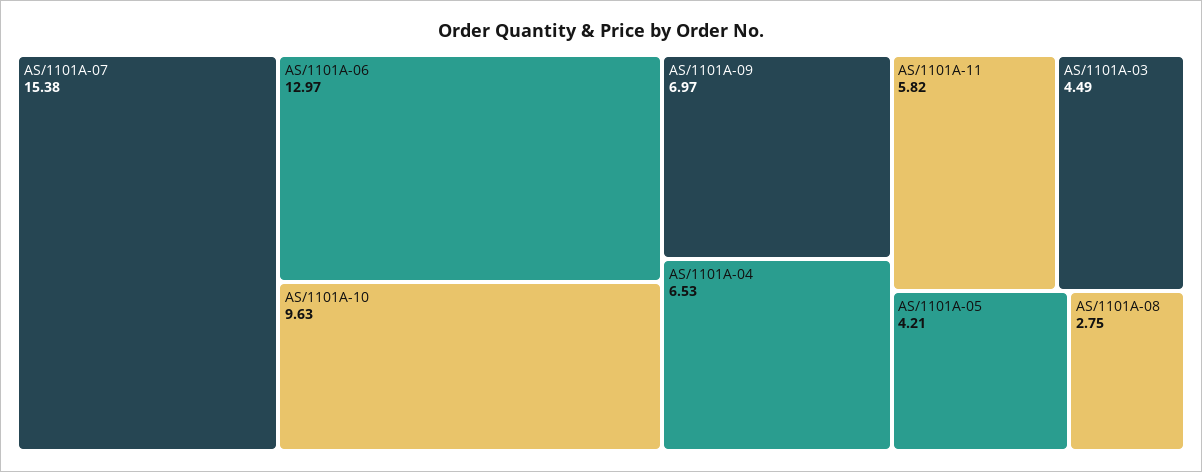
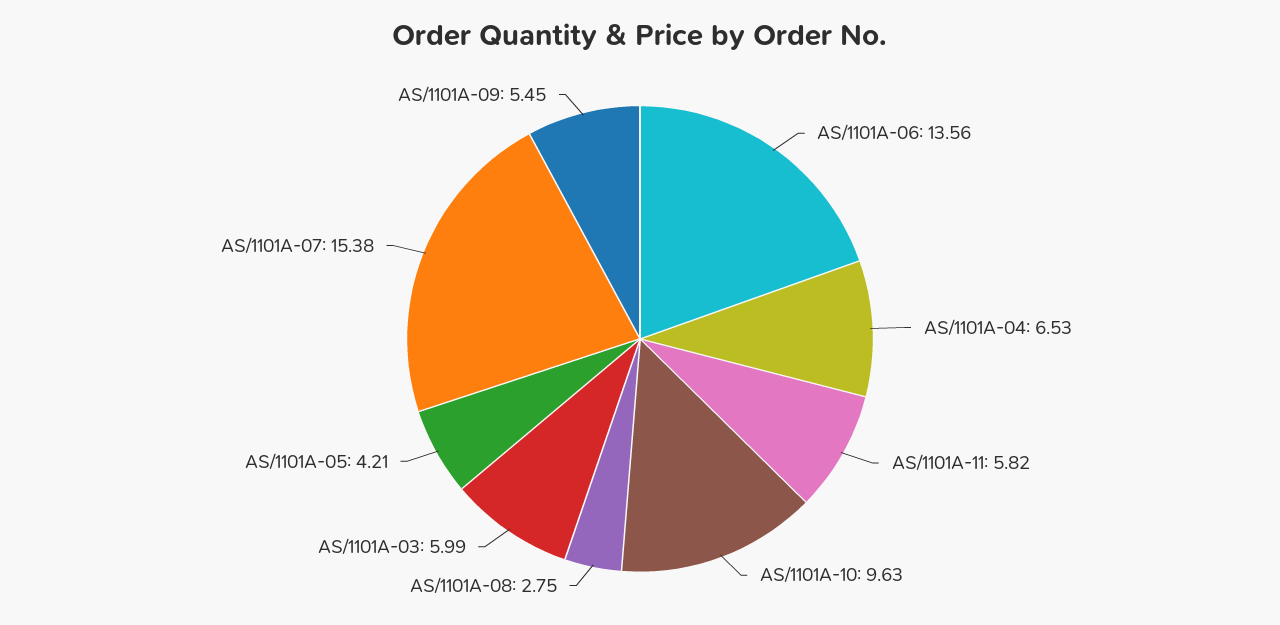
AS/1101A-06: 12.97 -> 13.56
AS/1101A-09: 6.97 -> 5.45
AS/1101A-03: 4.49 -> 5.99

